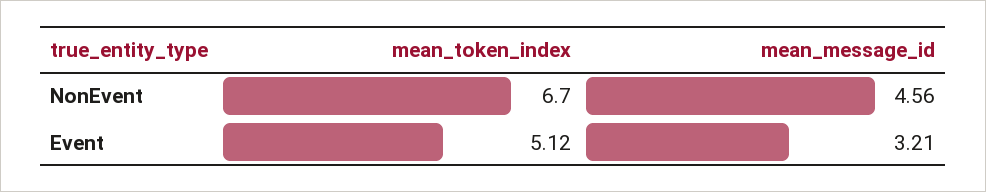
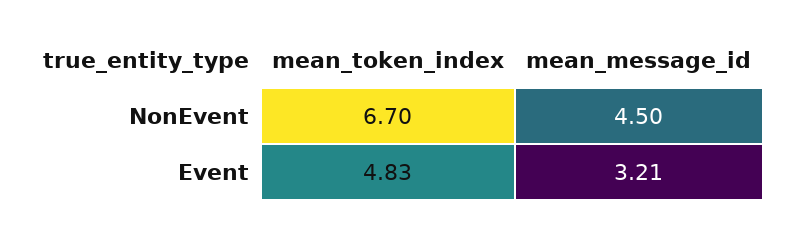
mean_message_id, NonEvent: 4.56 -> 4.5
mean_token_index, Event: 5.12 -> 4.83

